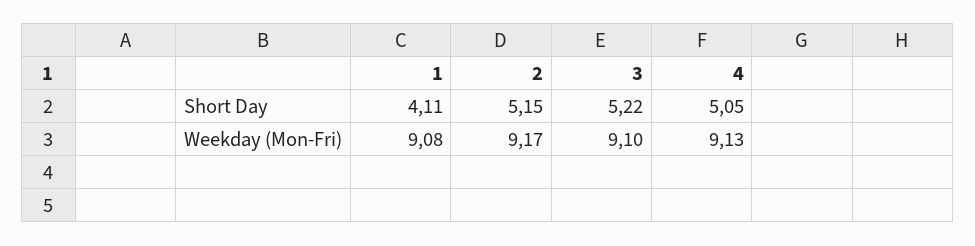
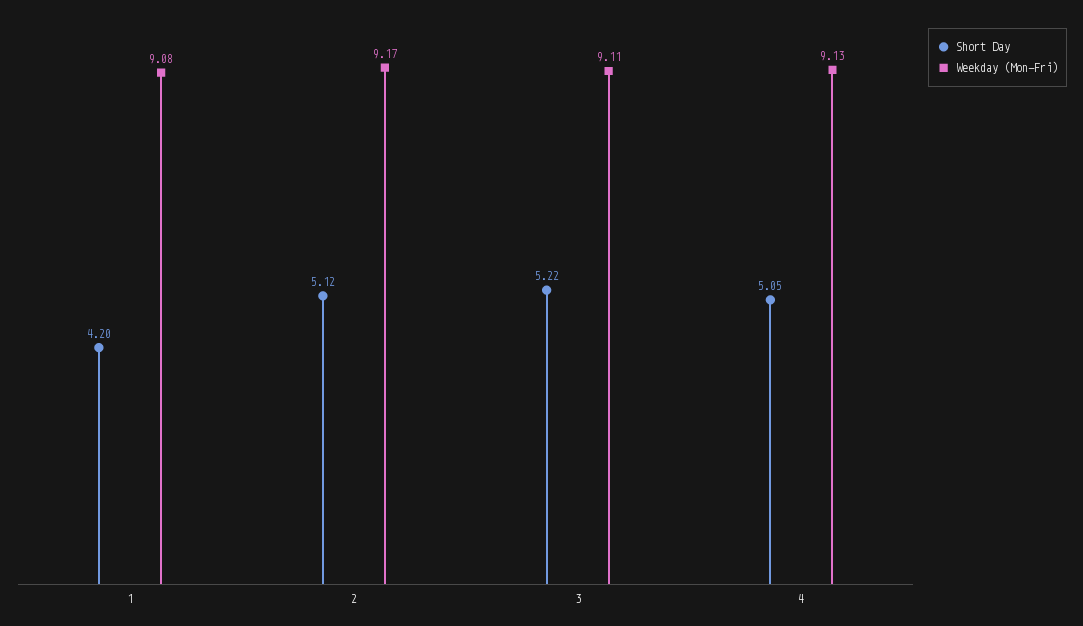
Short Day, 1: 4.11 -> 4.2
Short Day, 2: 5.15 -> 5.12
Weekday (Mon-Fri), 3: 9.1 -> 9.11

